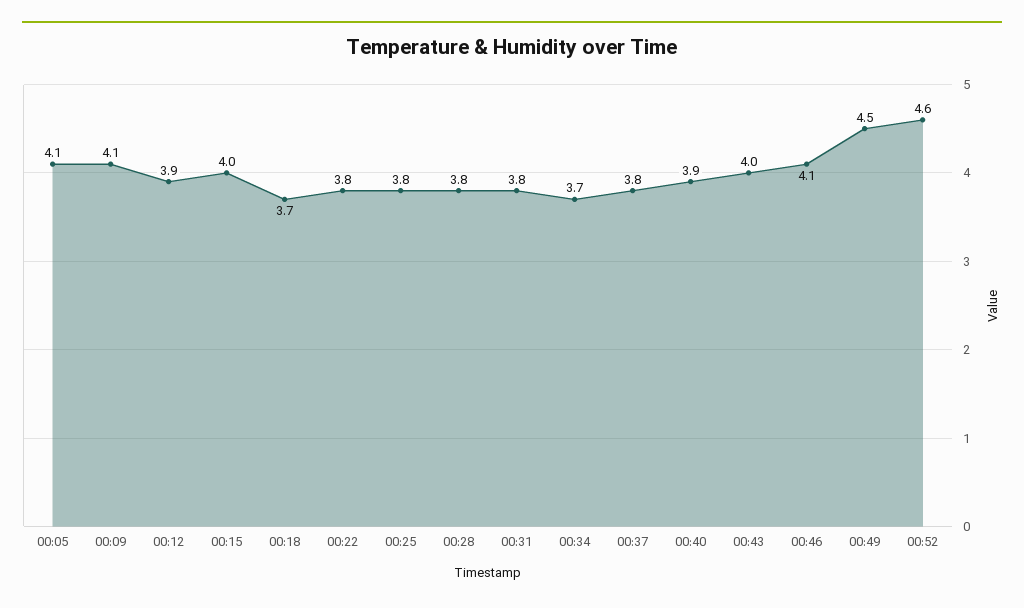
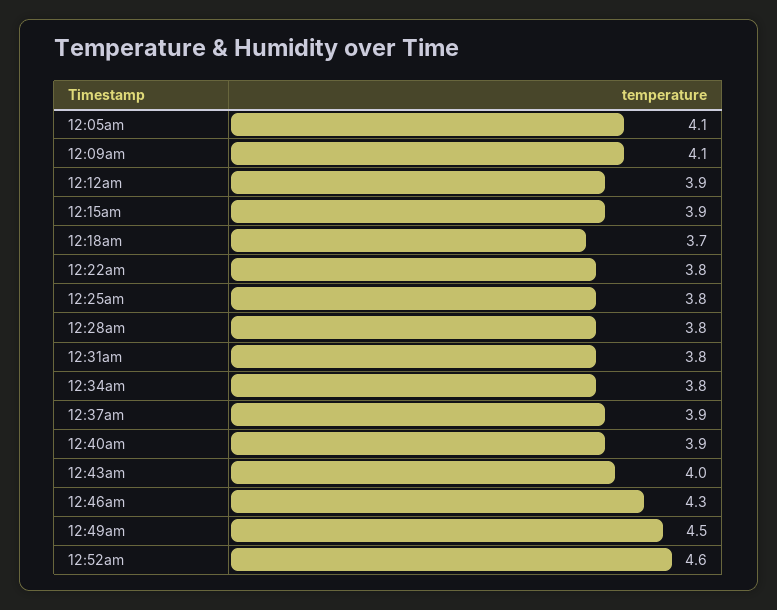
00:15: 4 -> 3.9
00:34: 3.7 -> 3.8
00:37: 3.8 -> 3.9
00:46: 4.1 -> 4.3

